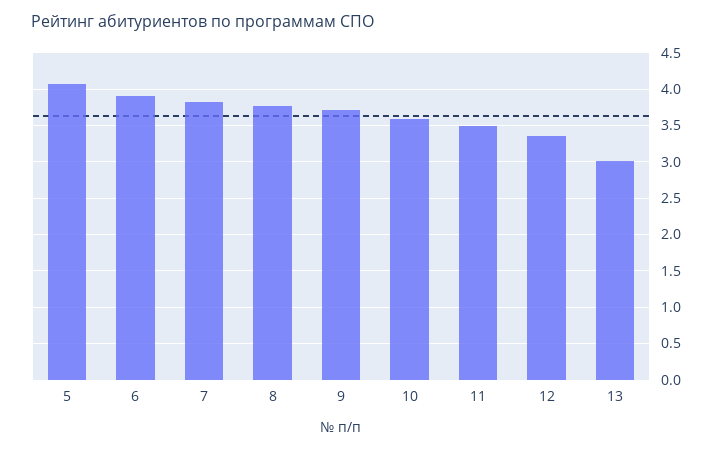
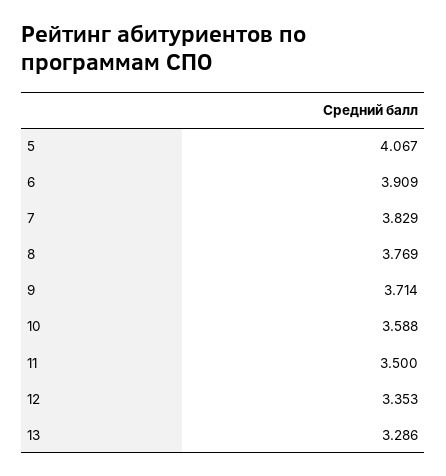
13: 3 -> 3.286

